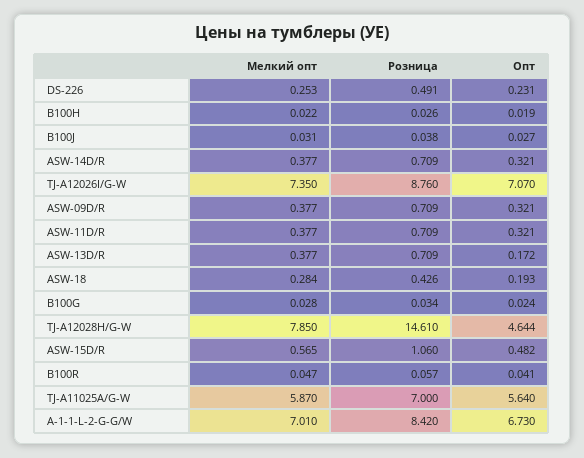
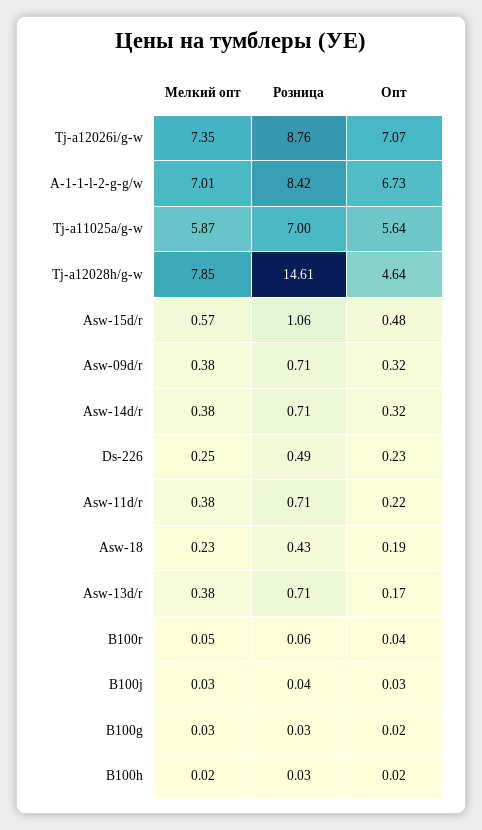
Опт, ASW-11D/R: 0.321 -> 0.22
Мелкий опт, ASW-18: 0.284 -> 0.23

